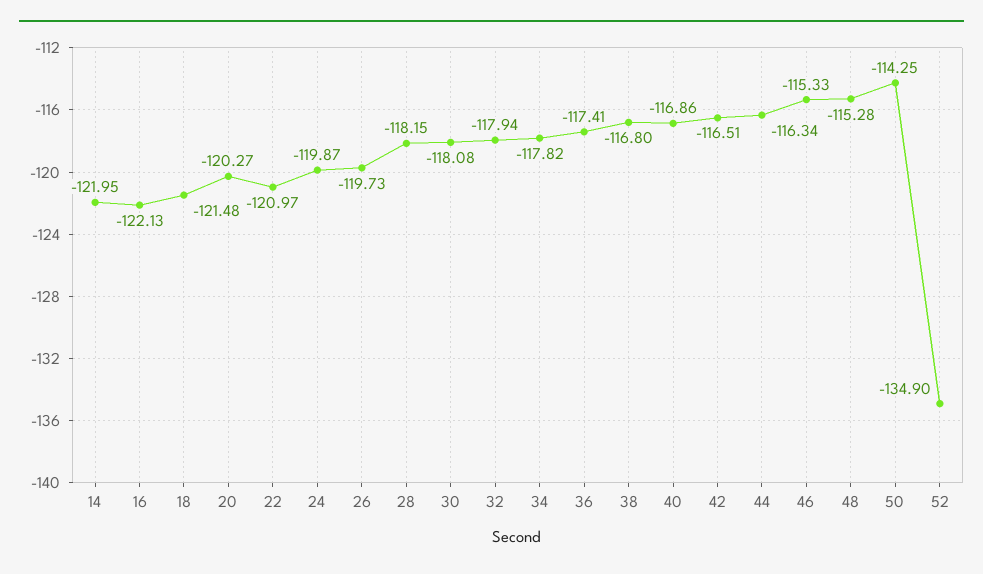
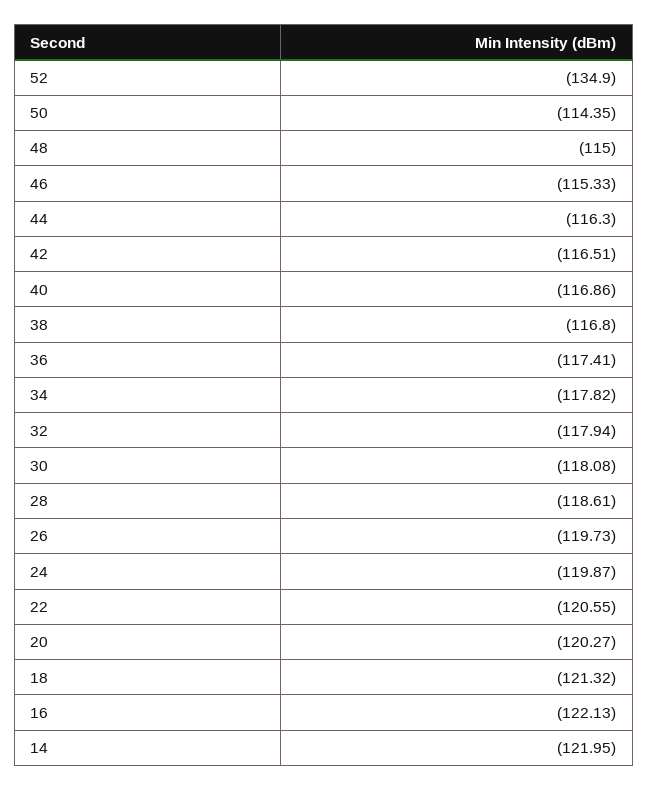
18: -121.48 -> -121.32
22: -120.97 -> -120.55
28: -118.15 -> -118.61
44: -116.34 -> -116.3
48: -115.28 -> -115
50: -114.25 -> -114.35

